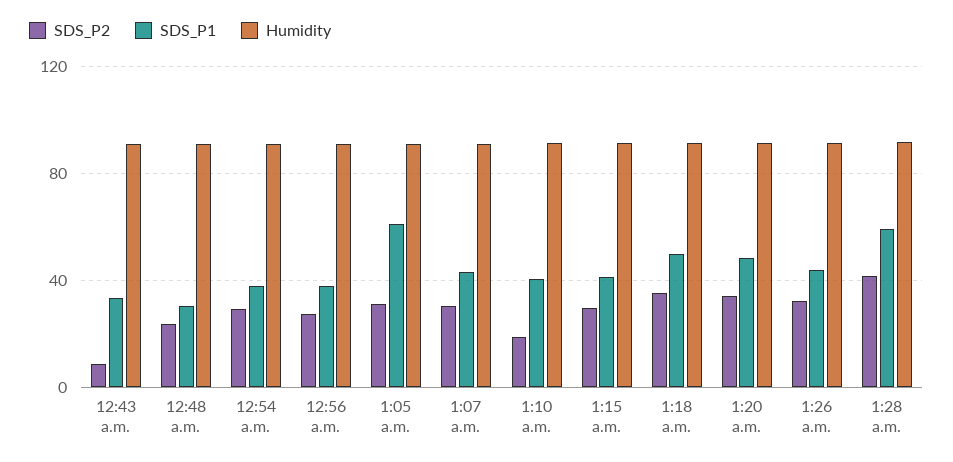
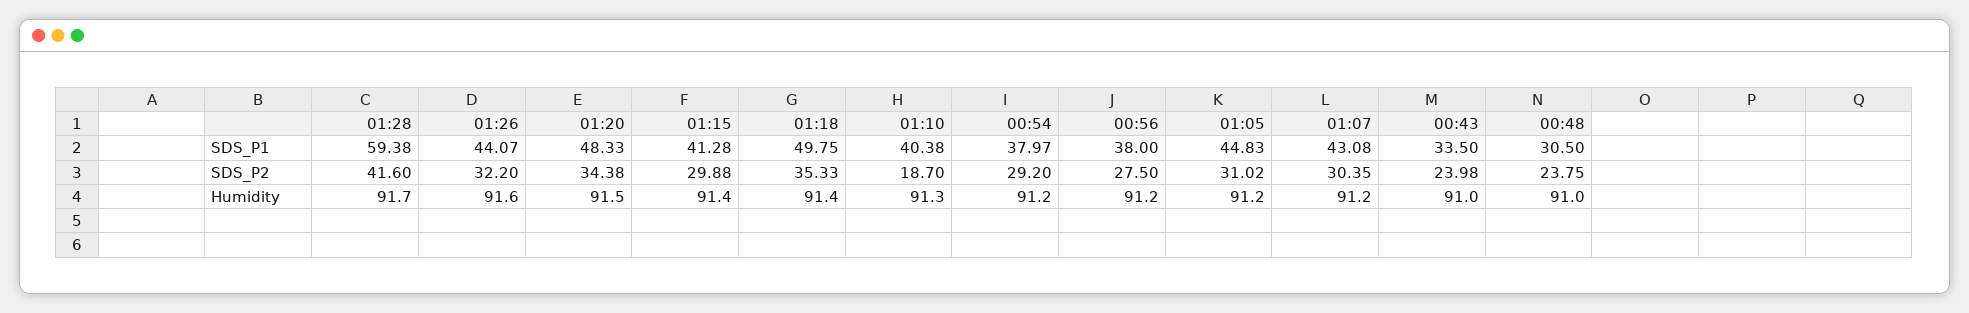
SDS_P2, 12:43 a.m.: 10 -> 23.98
SDS_P1, 1:05 a.m.: 60 -> 44.83

